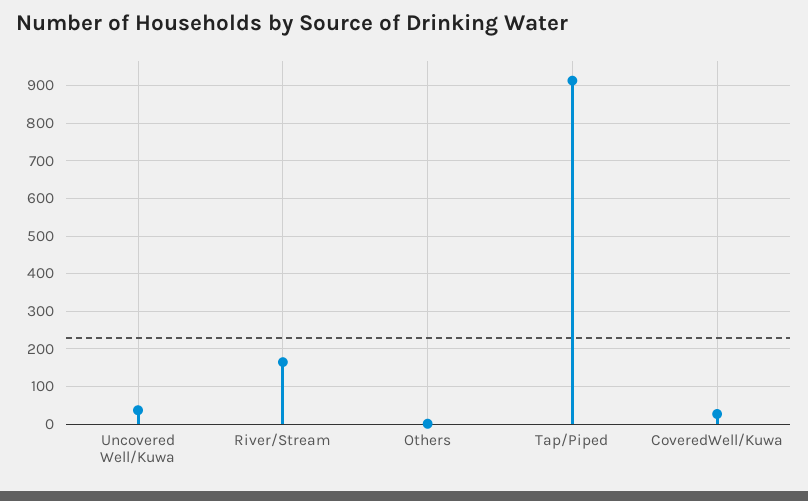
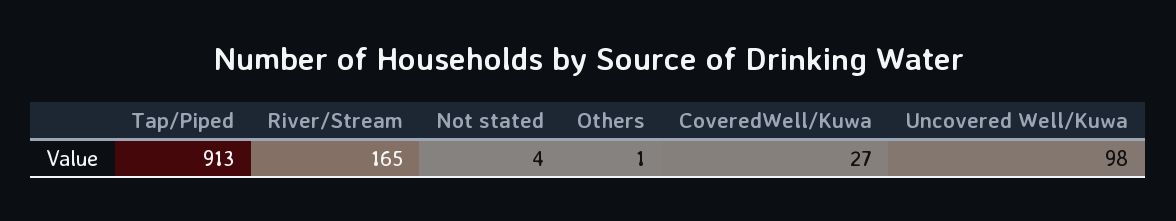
Uncovered Well/Kuwa: 40 -> 98
Not stated: none -> 4

